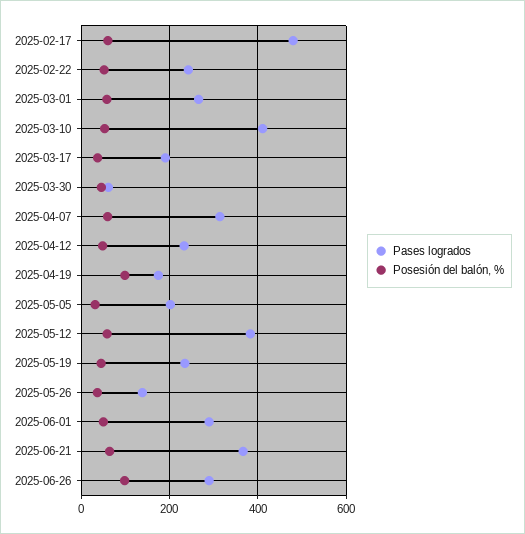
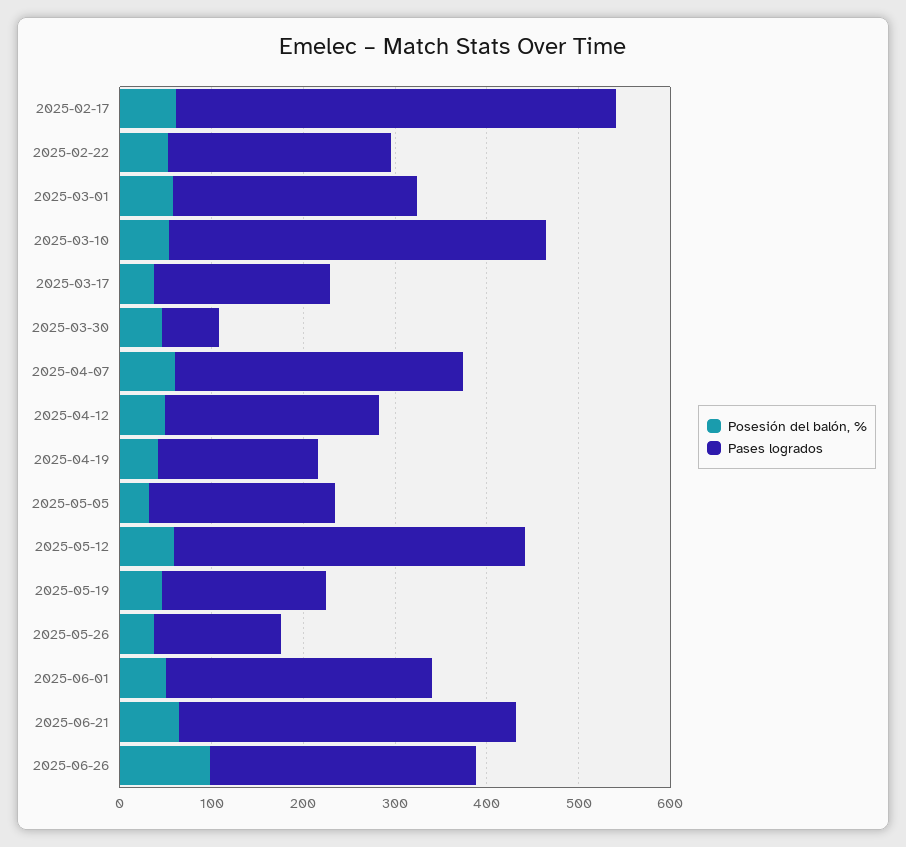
Posesión del balón, %, 2025-04-19: 100 -> 40
Pases logrados, 2025-05-19: 240 -> 180

